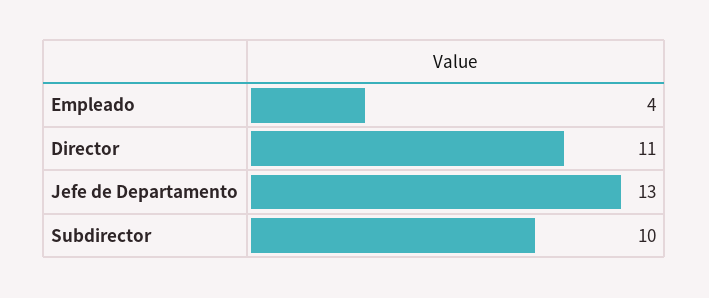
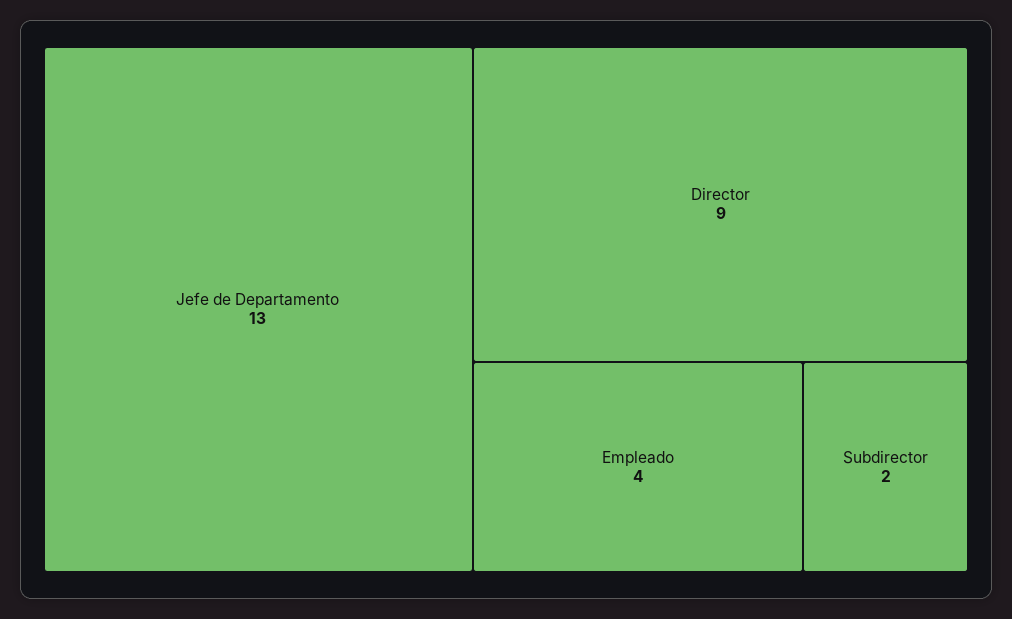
Director: 11 -> 9
Subdirector: 10 -> 2

